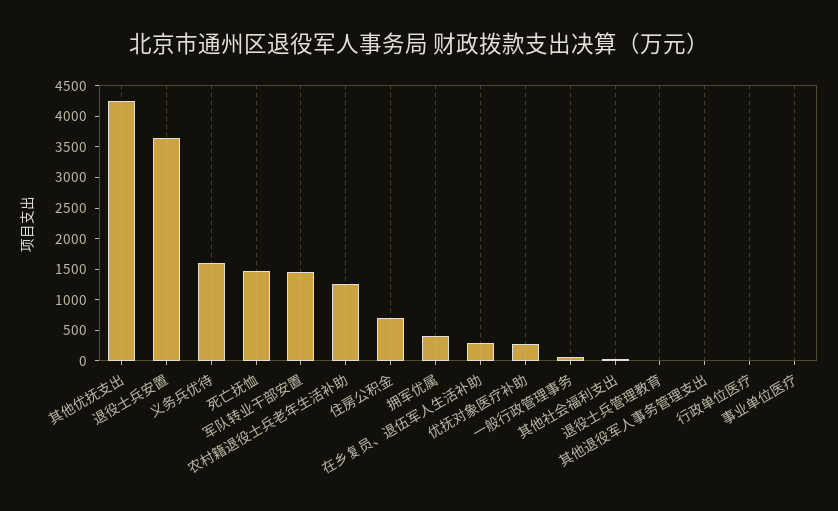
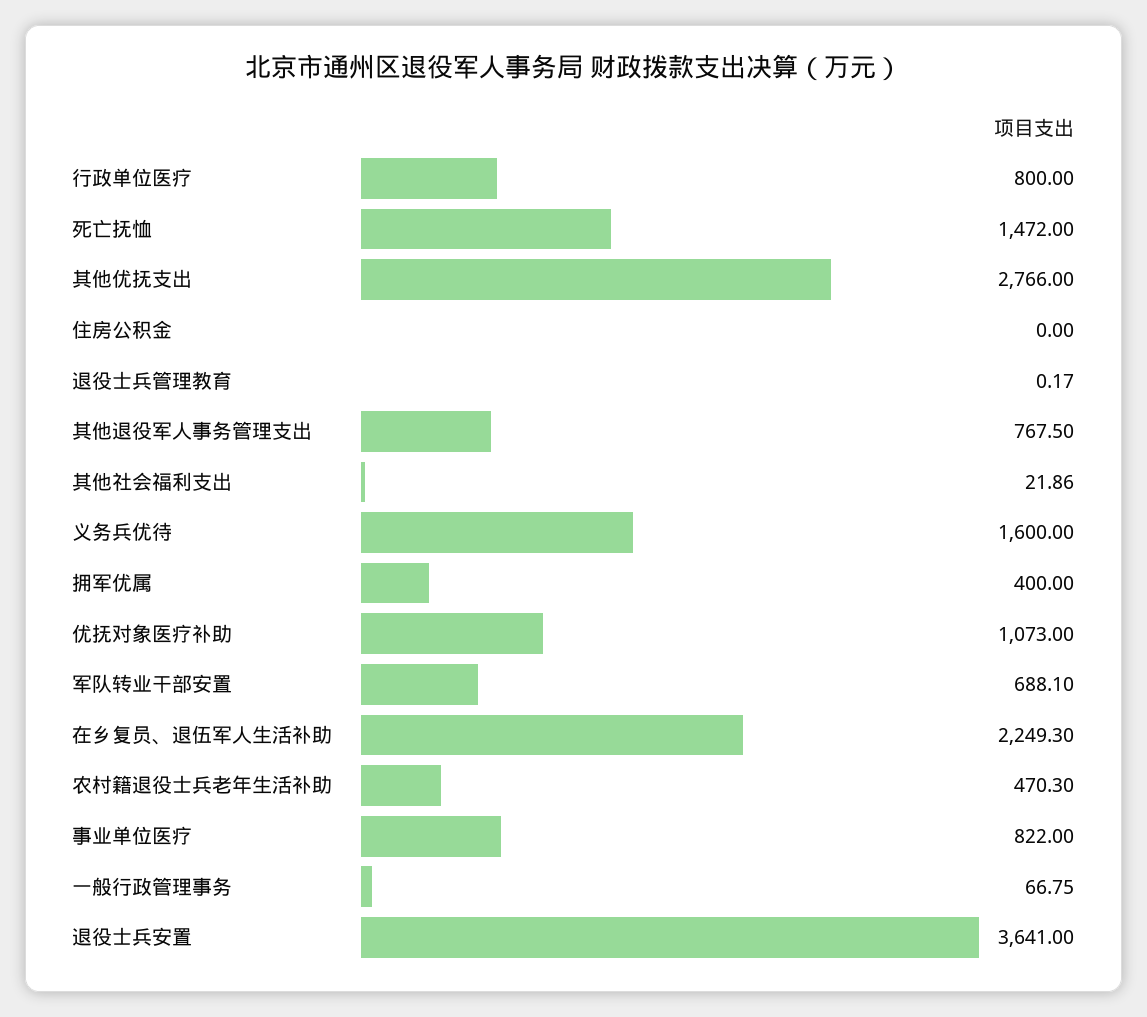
其他优抚支出: 4250 -> 2766
军队转业干部安置: 1500 -> 688.1
农村籍退役士兵老年生活补助: 1250 -> 470.3
住房公积金: 750 -> 0
在乡复员、退伍军人生活补助: 250 -> 2249.3
优抚对象医疗补助: 250 -> 1073
其他退役军人事务管理支出: 0 -> 767.5
行政单位医疗: 0 -> 800
事业单位医疗: 0 -> 822

